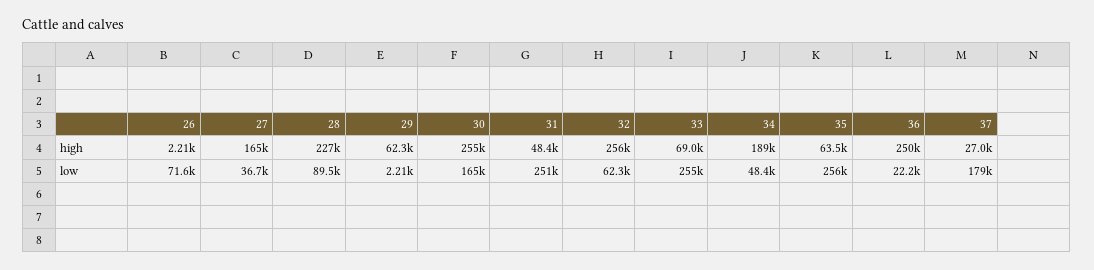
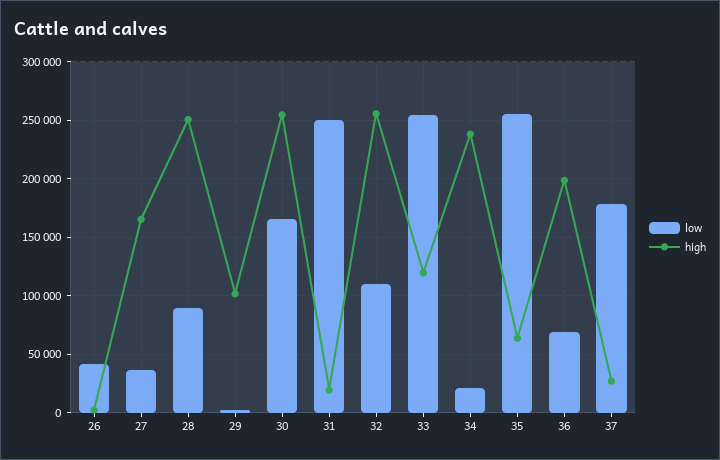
high, 28: 227000 -> 250000
high, 29: 62300 -> 100000
high, 31: 48400 -> 20000
high, 33: 69000 -> 120000
high, 34: 189000 -> 240000
high, 36: 250000 -> 200000
low, 26: 71600 -> 40000
low, 32: 62300 -> 110000
low, 34: 48400 -> 20000
low, 36: 22200 -> 70000

